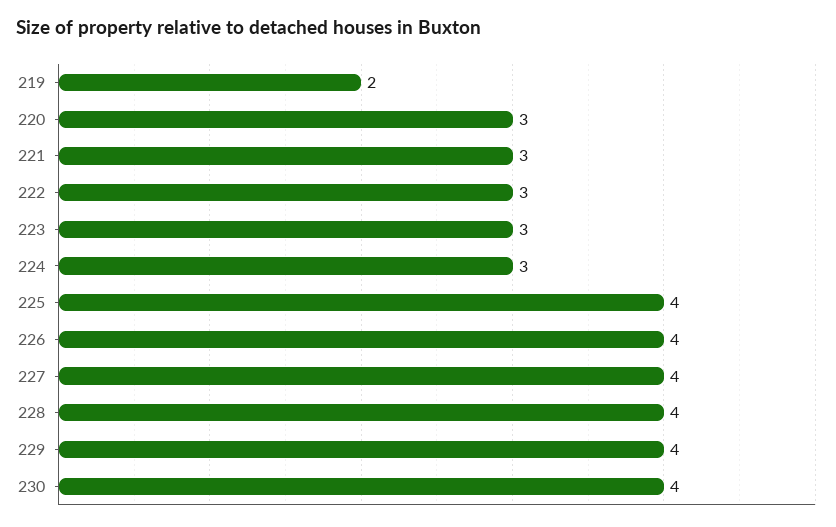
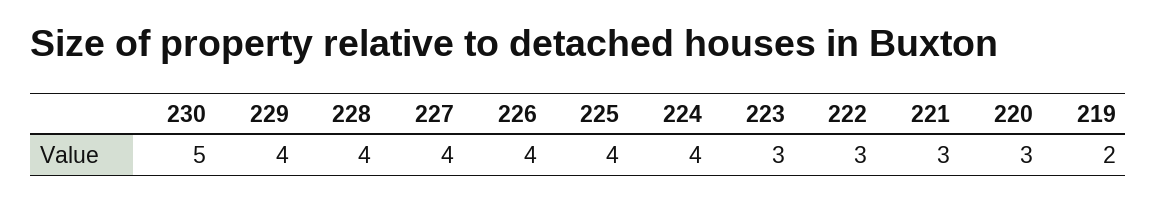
224: 3 -> 4
230: 4 -> 5

